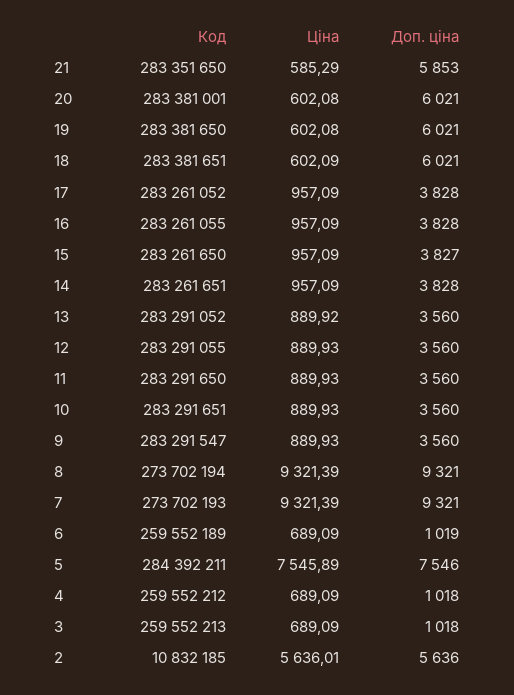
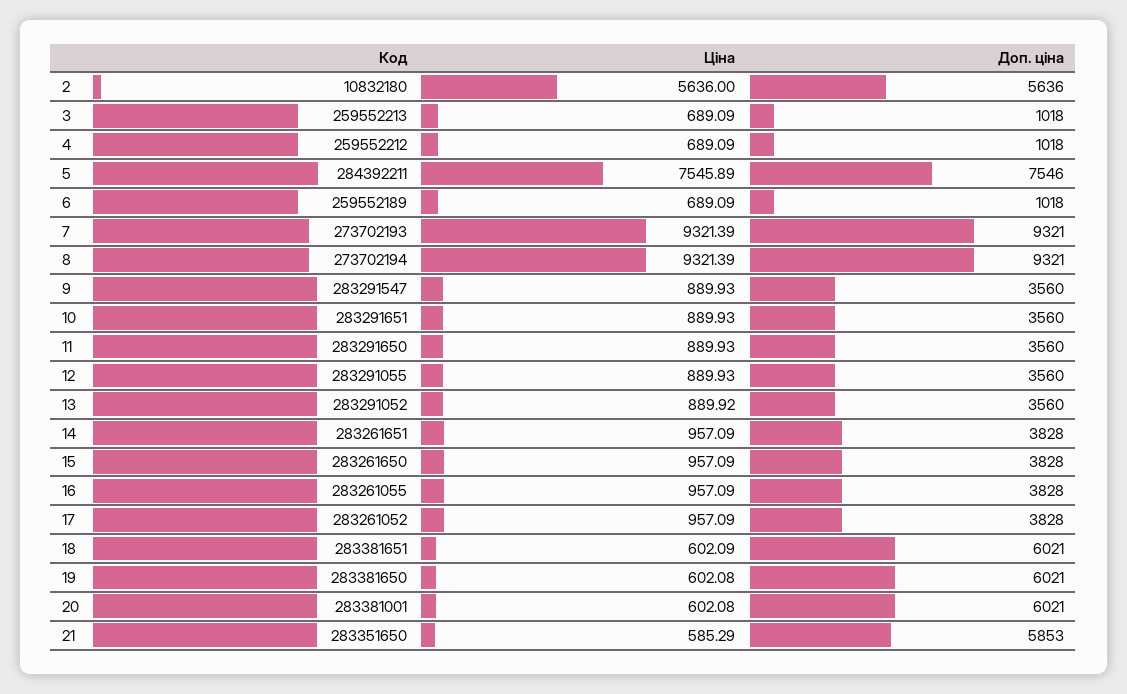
Доп. ціна, 15: 3827 -> 3828
Доп. ціна, 6: 1019 -> 1018
Код, 2: 10832185 -> 10832180
Ціна, 2: 5636.01 -> 5636

